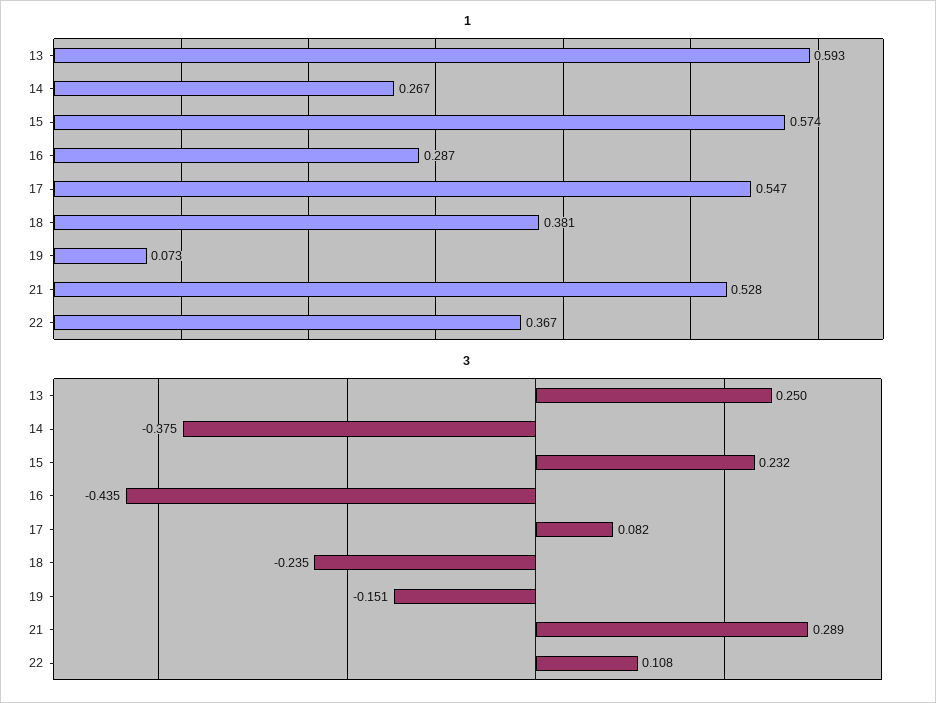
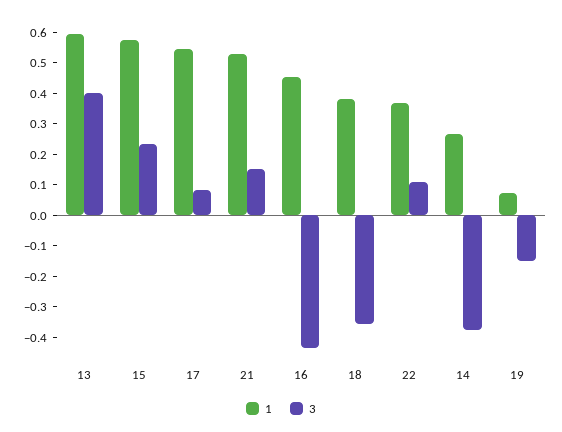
1, 16: 0.287 -> 0.45
3, 13: 0.25 -> 0.4
3, 18: -0.235 -> -0.35
3, 21: 0.289 -> 0.15

